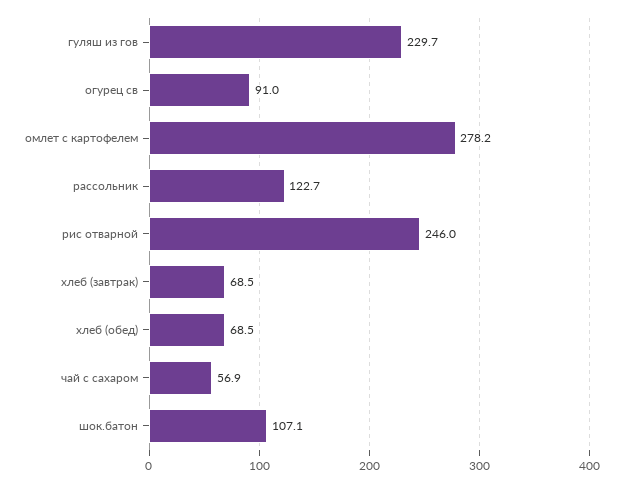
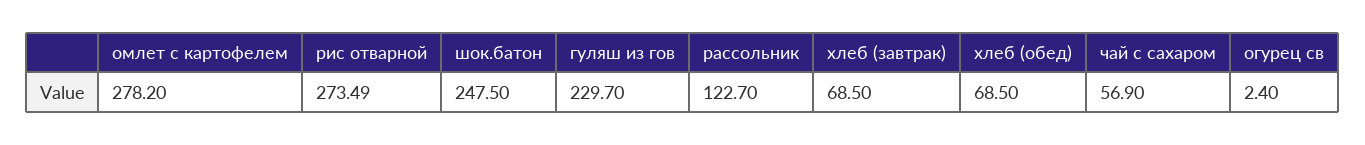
огурец св: 91 -> 2.4
рис отварной: 246 -> 273.49
шок.батон: 107.1 -> 247.5

